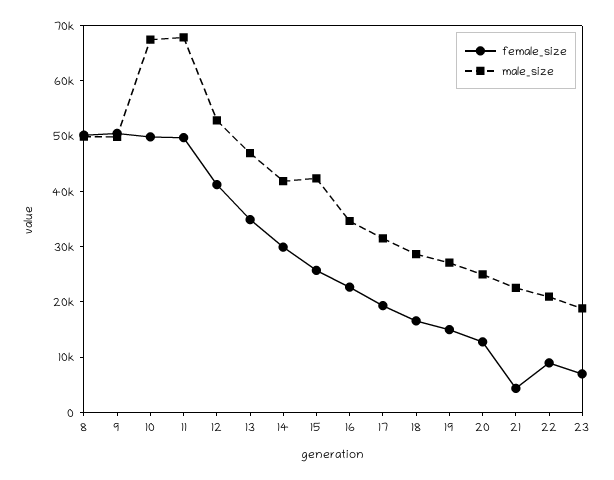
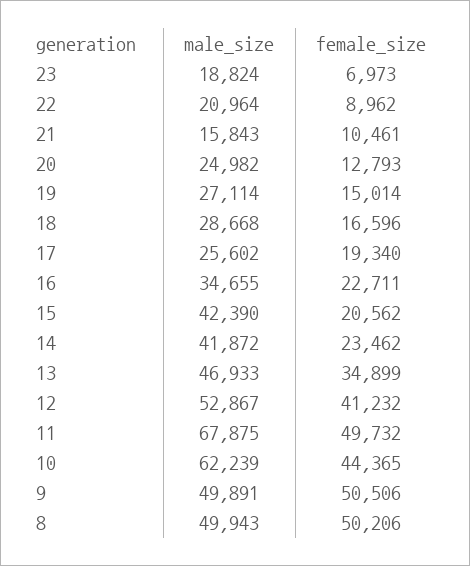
female_size, 10: 50000 -> 44365
male_size, 10: 68000 -> 62239
female_size, 14: 30000 -> 23462
female_size, 15: 26000 -> 20562
male_size, 17: 32000 -> 25602
female_size, 21: 4000 -> 10461
male_size, 21: 22000 -> 15843

